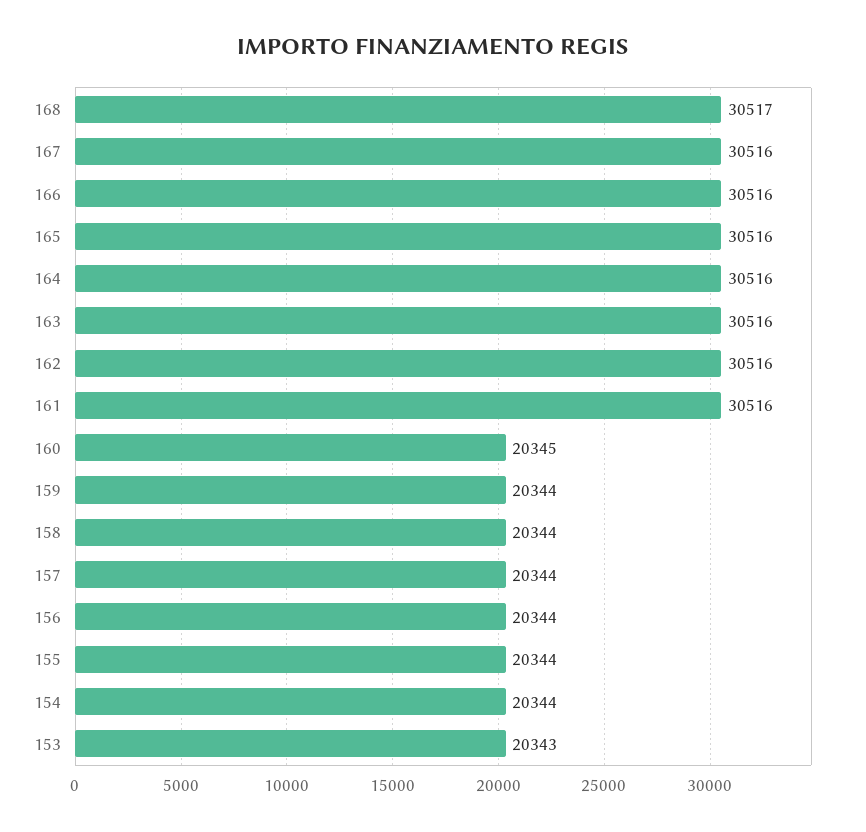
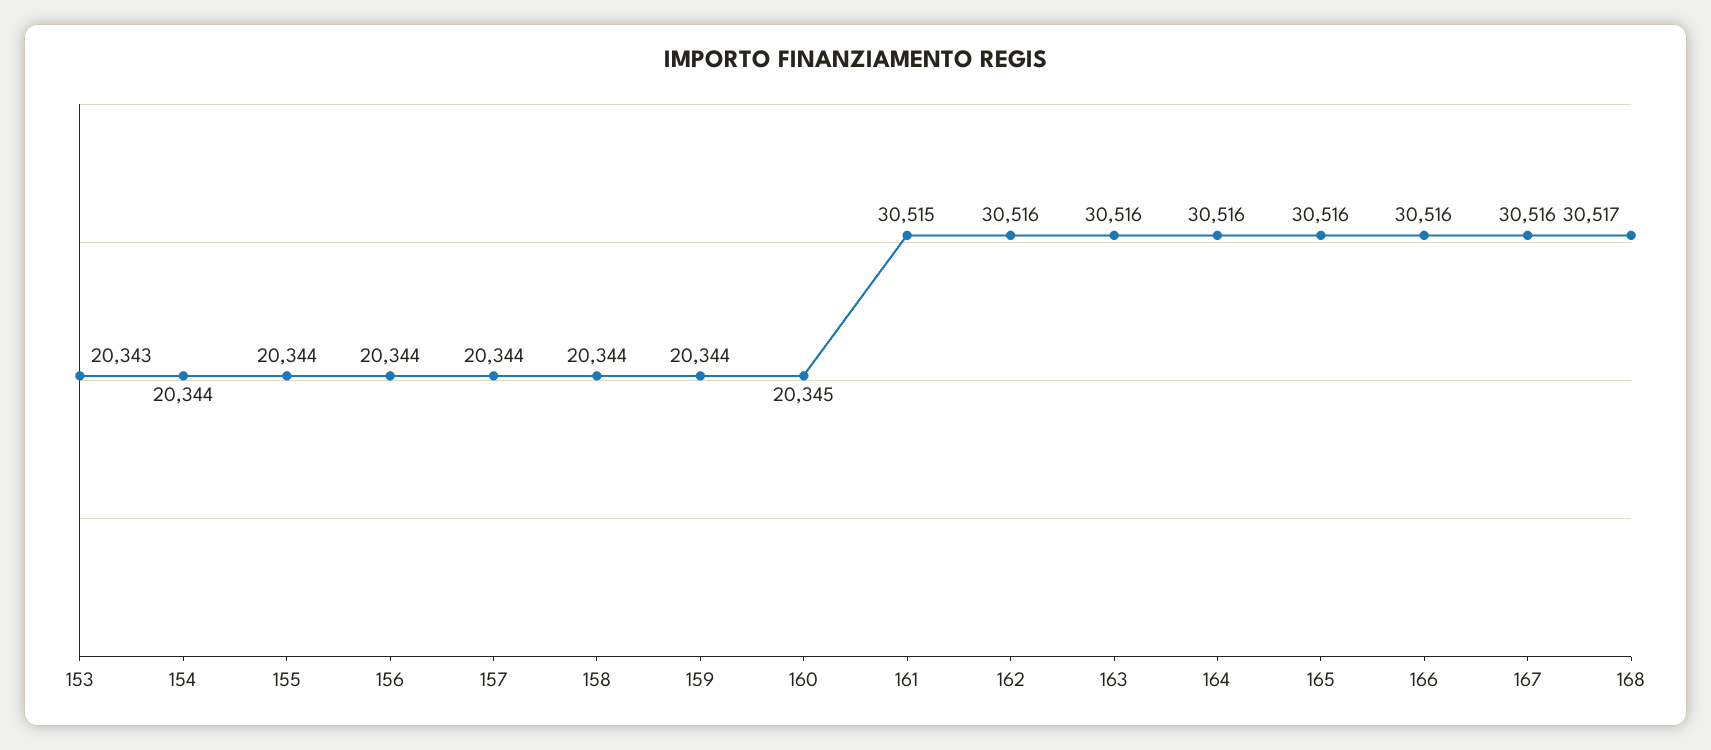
161: 30516 -> 30515

